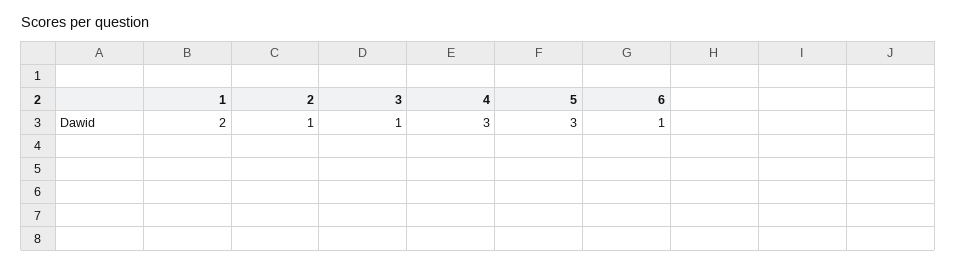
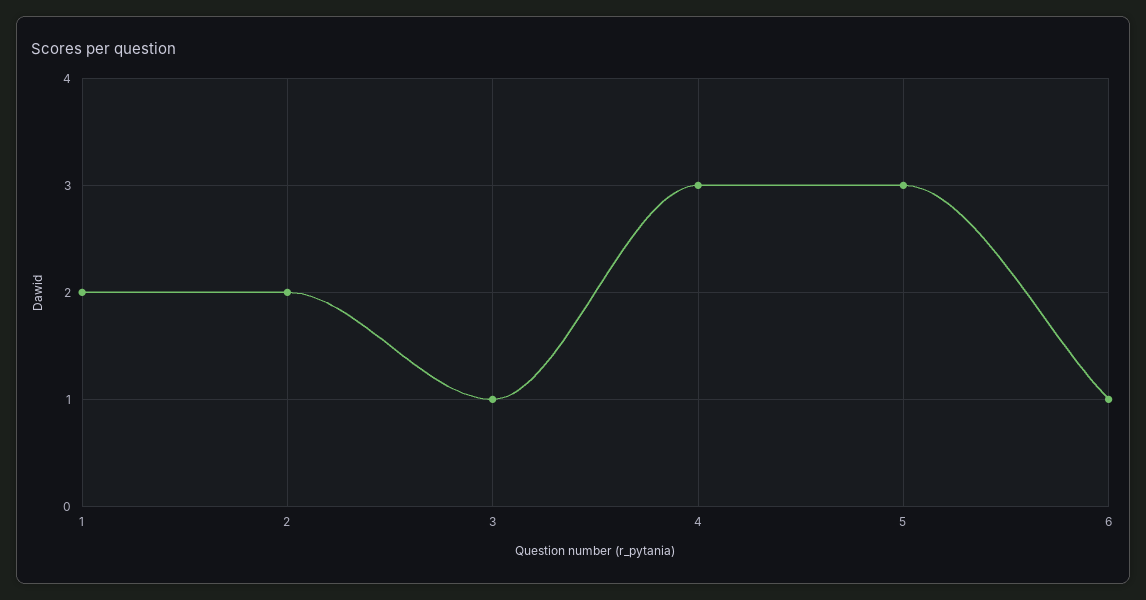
2: 1 -> 2

